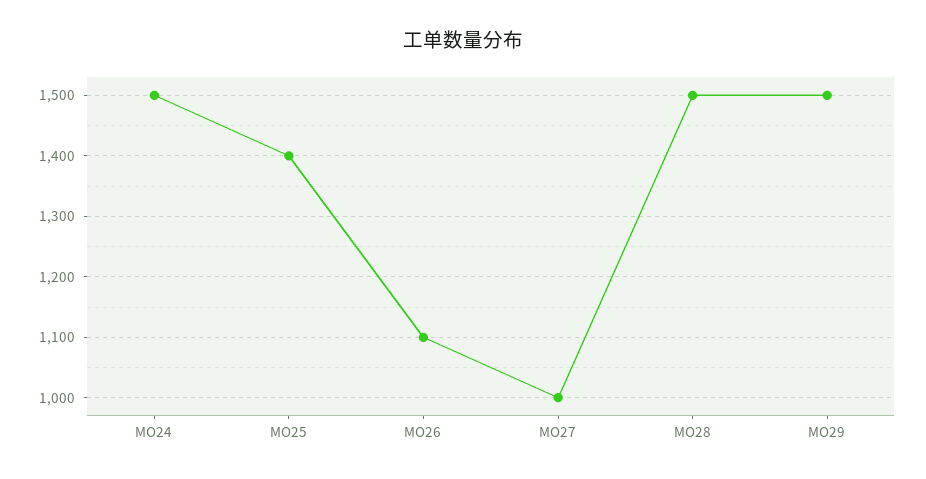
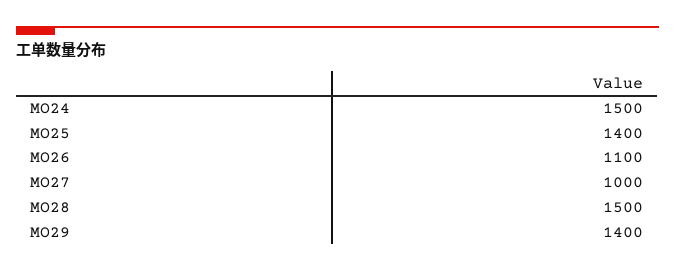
MO29: 1500 -> 1400

